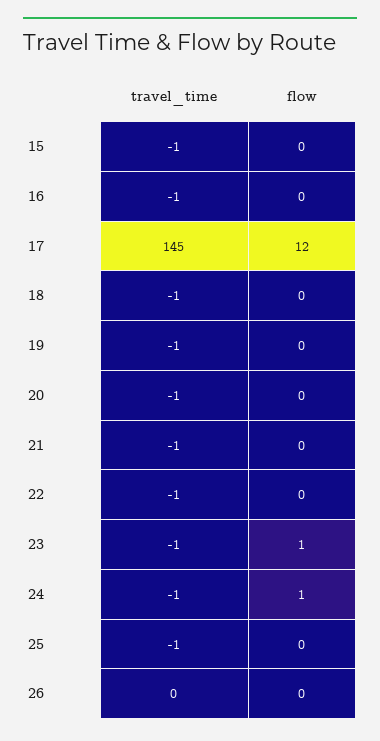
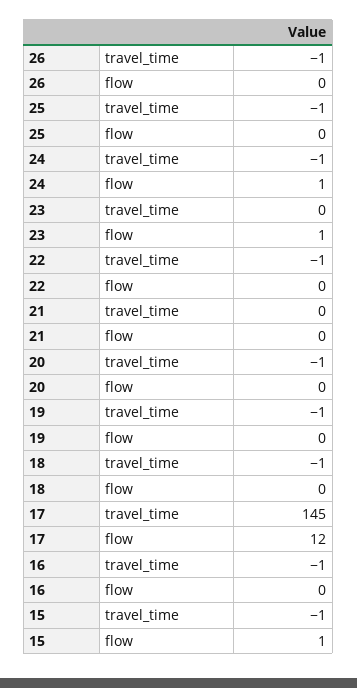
flow, 15: 0 -> 1
travel_time, 21: -1 -> 0
travel_time, 23: -1 -> 0
travel_time, 26: 0 -> -1

